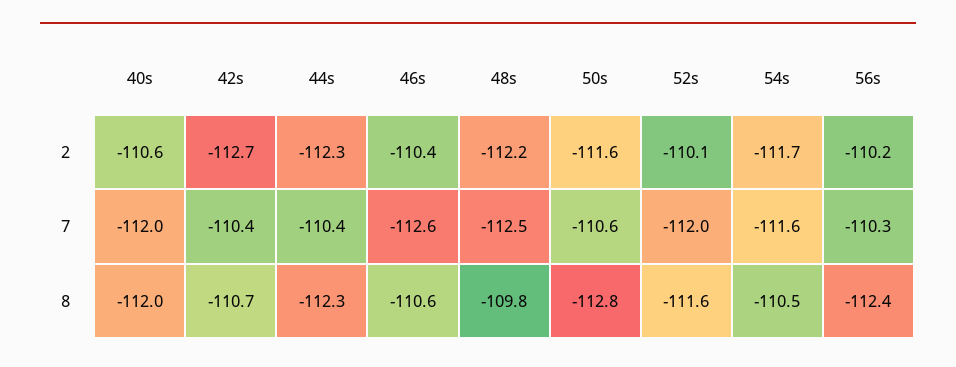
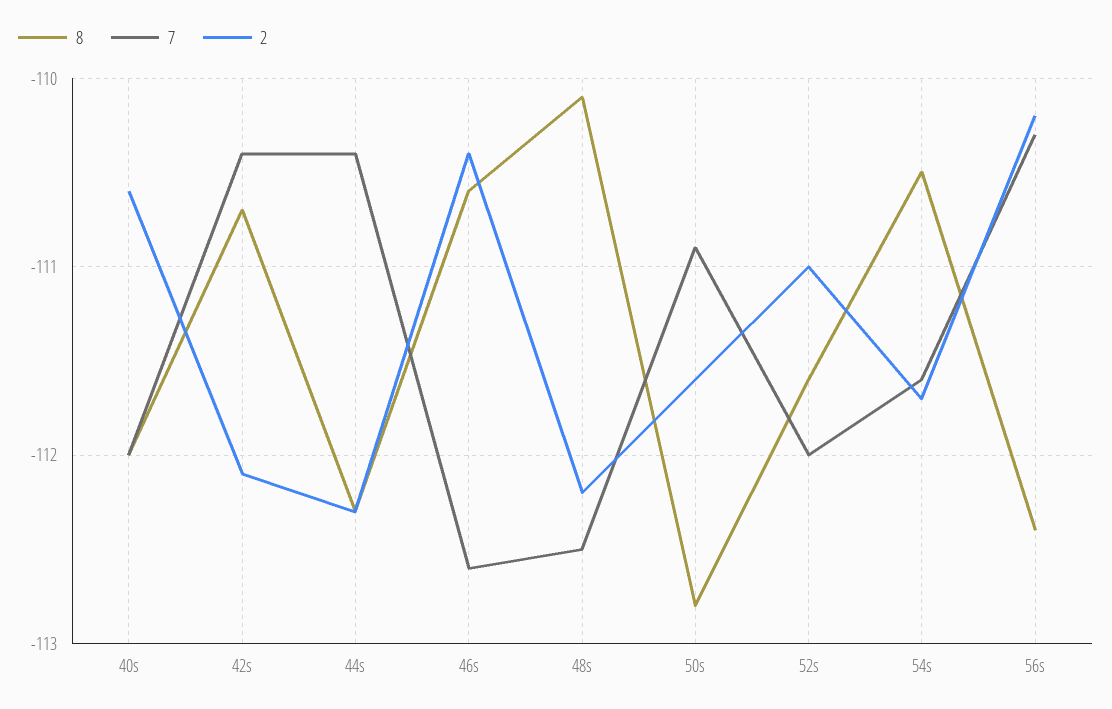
2, 42s: -112.7 -> -112.1
2, 52s: -110.1 -> -111
7, 50s: -110.6 -> -110.9
8, 48s: -109.8 -> -110.1

